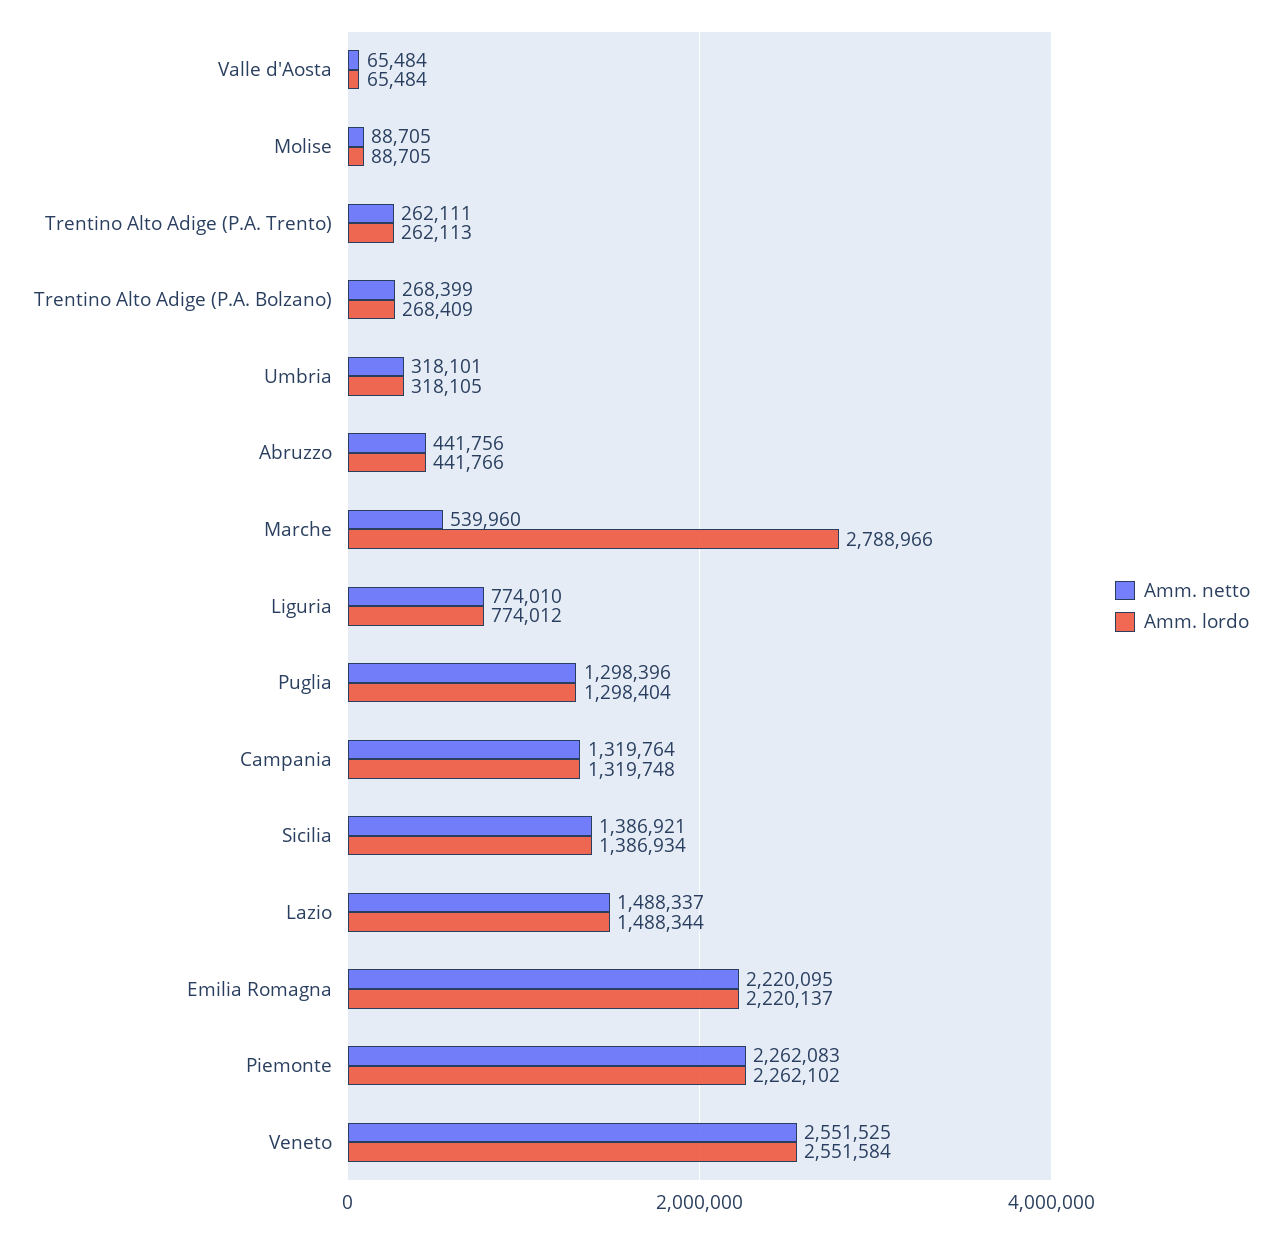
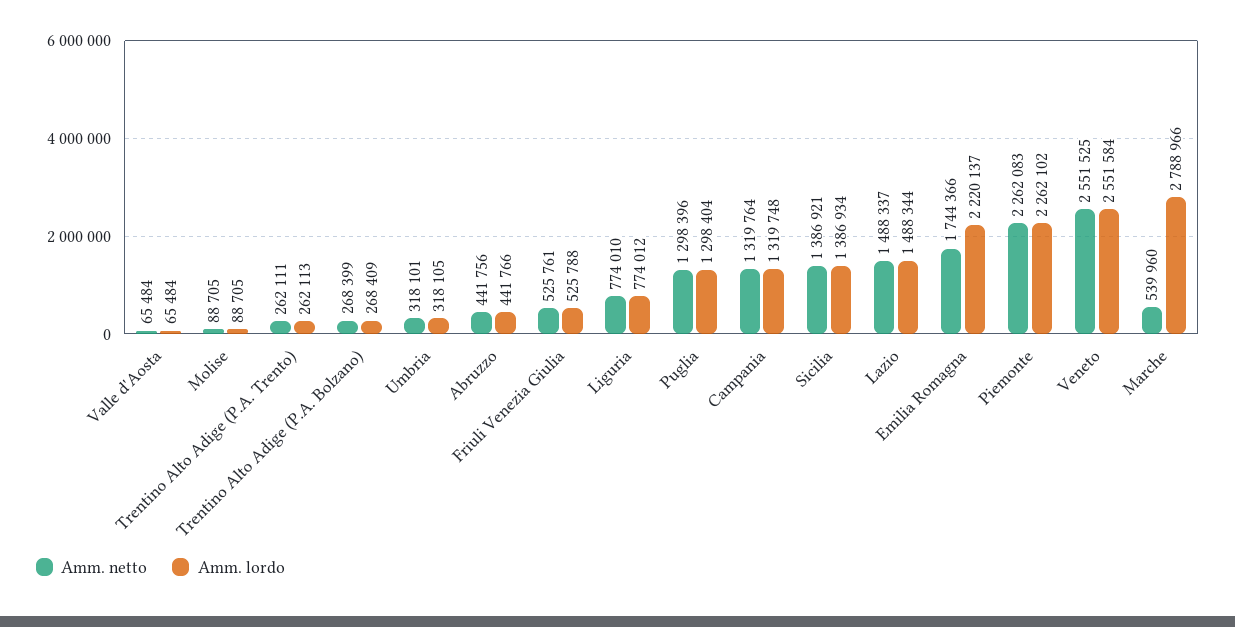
Amm. netto, Emilia Romagna: 2220095 -> 1744366
Amm. netto, Friuli Venezia Giulia: none -> 525761
Amm. lordo, Friuli Venezia Giulia: none -> 525788

